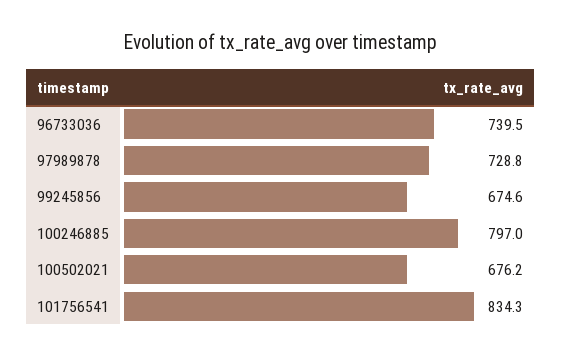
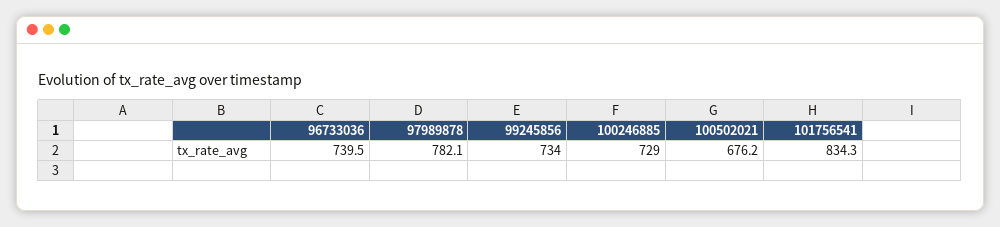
97989878: 728.8 -> 782.1
99245856: 674.6 -> 734
100246885: 797 -> 729

